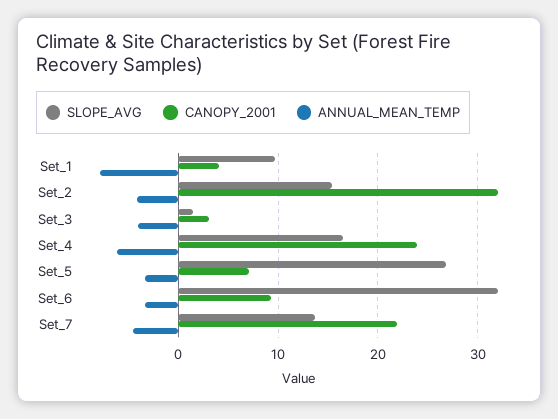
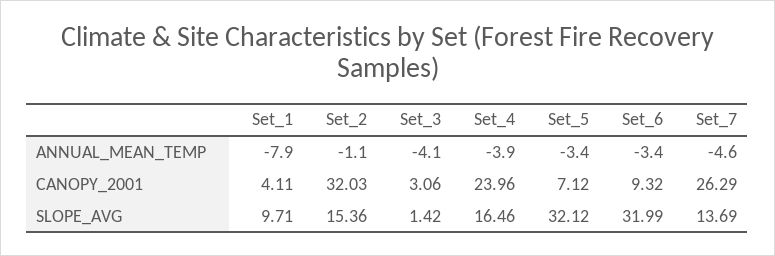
ANNUAL_MEAN_TEMP, Set_2: -4 -> -1.1
ANNUAL_MEAN_TEMP, Set_4: -6 -> -3.9
SLOPE_AVG, Set_5: 27 -> 32.12
CANOPY_2001, Set_7: 22 -> 26.29

